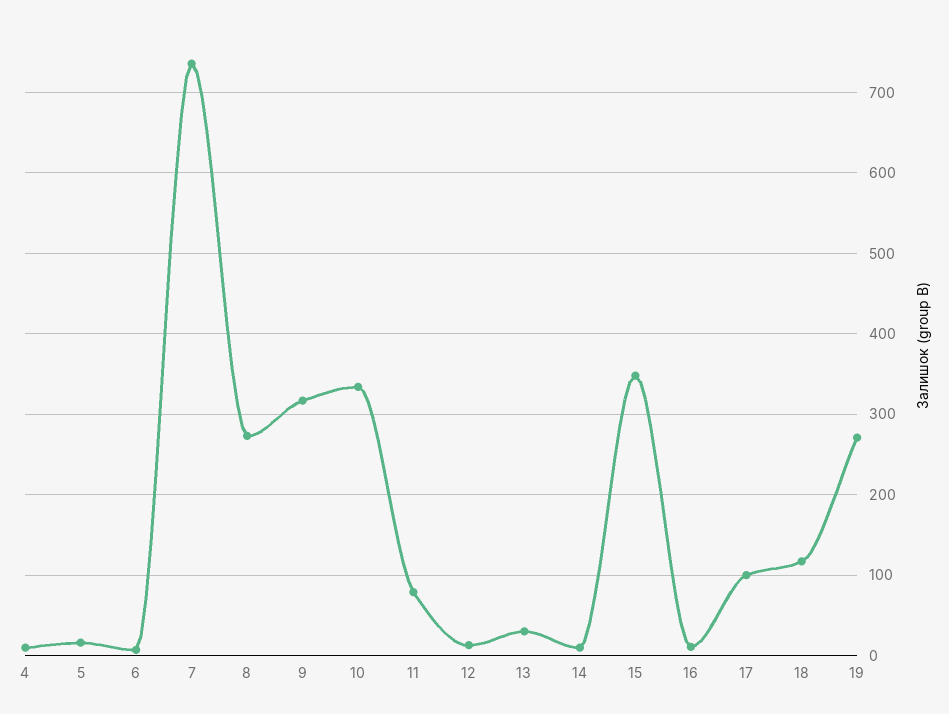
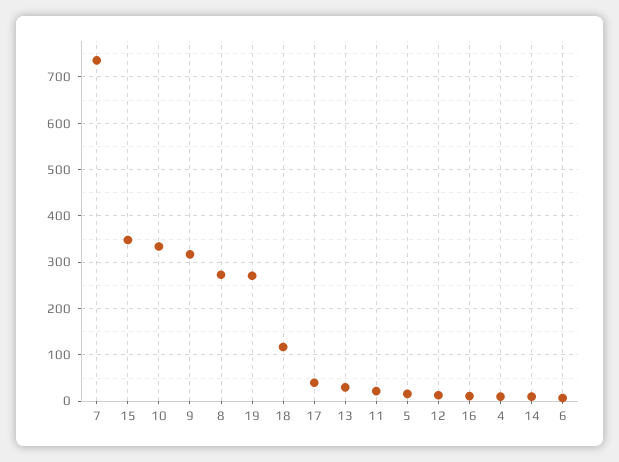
11: 80 -> 20
17: 100 -> 40

